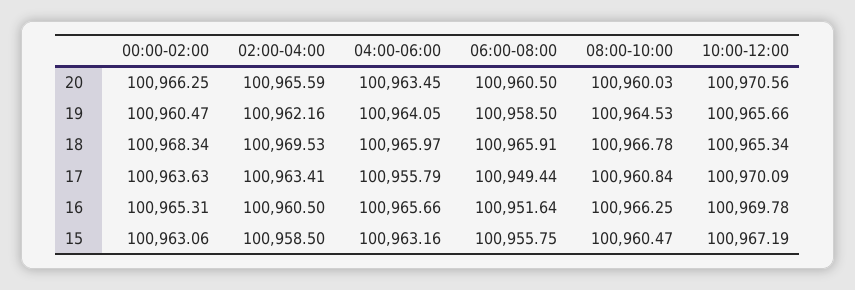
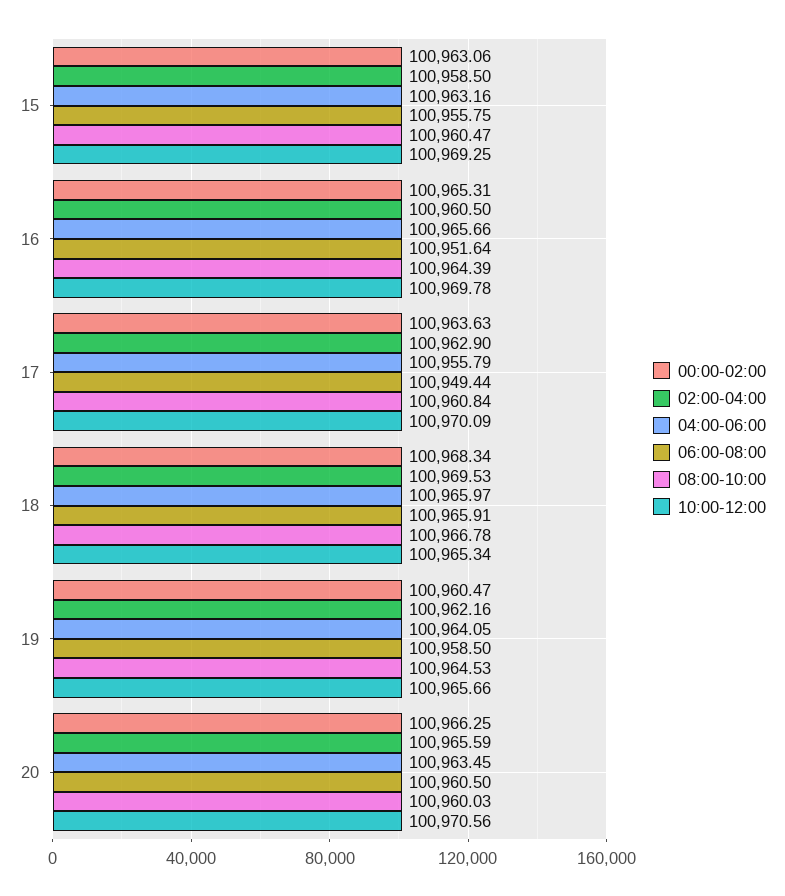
02:00-04:00, 17: 100963.41 -> 100962.9
08:00-10:00, 16: 100966.25 -> 100964.39
10:00-12:00, 15: 100967.19 -> 100969.25

